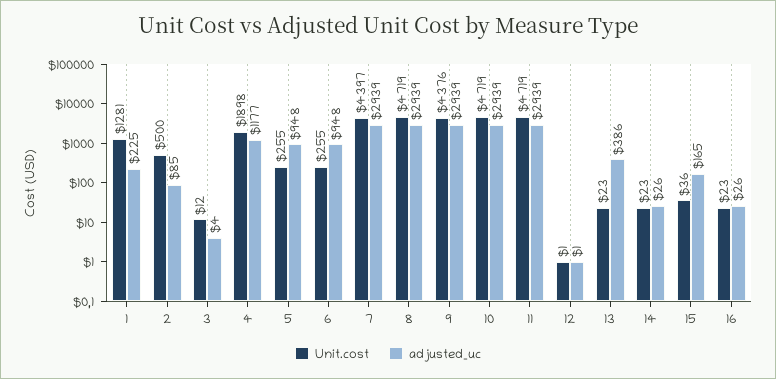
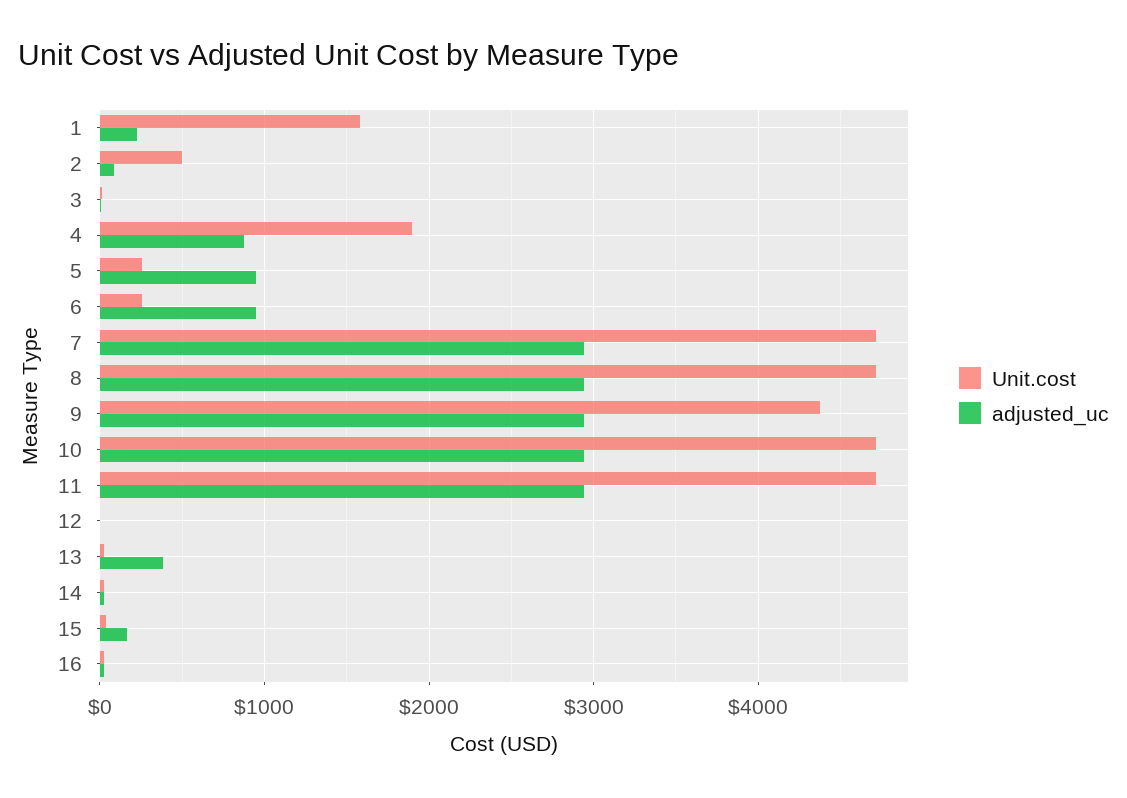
Unit.cost, 1: 1281 -> 1600
adjusted_uc, 4: 1177 -> 900
Unit.cost, 7: 4397 -> 4700

